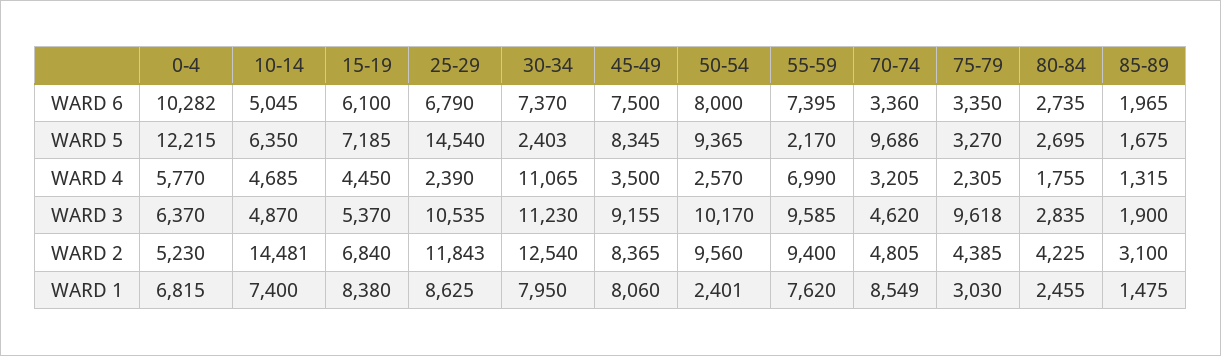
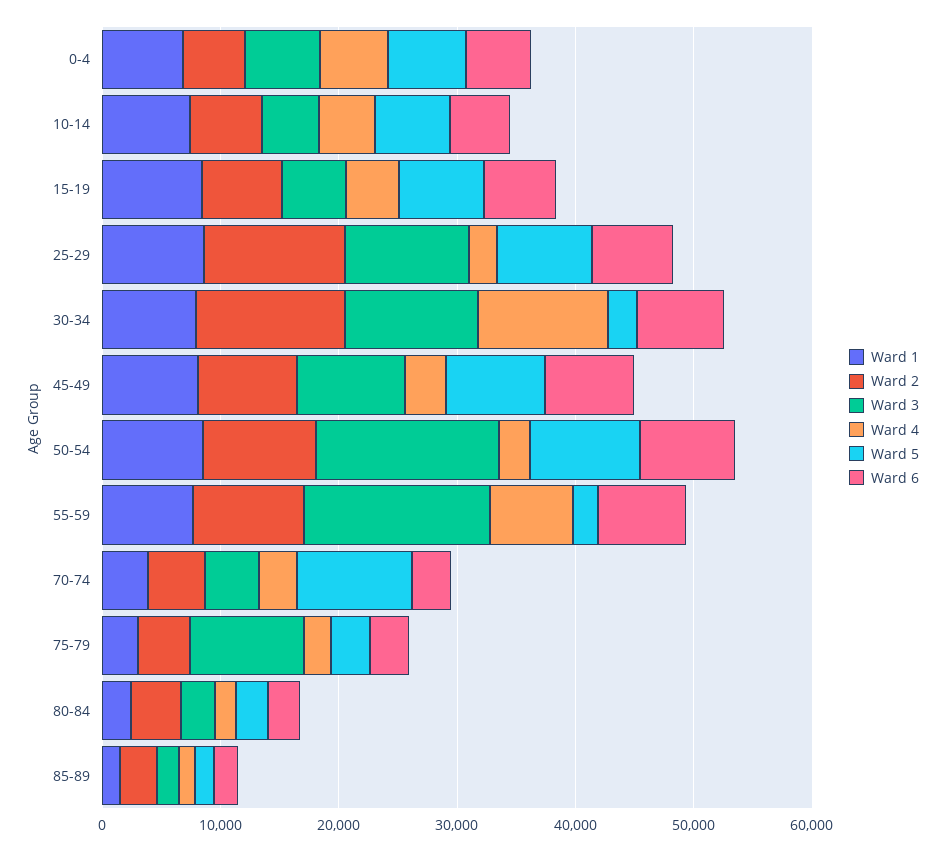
WARD 6, 0-4: 10282 -> 6000
WARD 5, 0-4: 12215 -> 6000
WARD 5, 25-29: 14540 -> 8000
WARD 3, 50-54: 10170 -> 16000
WARD 3, 55-59: 9585 -> 16000
WARD 2, 10-14: 14481 -> 6000
WARD 1, 50-54: 2401 -> 8000
WARD 1, 70-74: 8549 -> 4000

